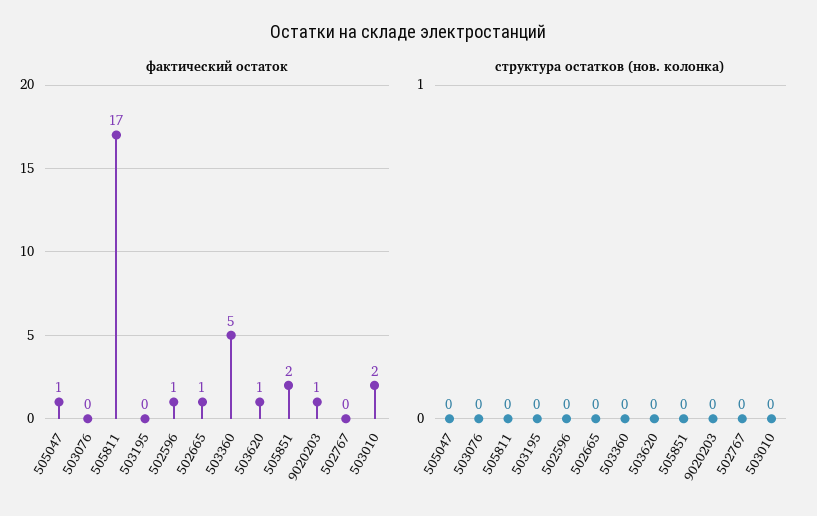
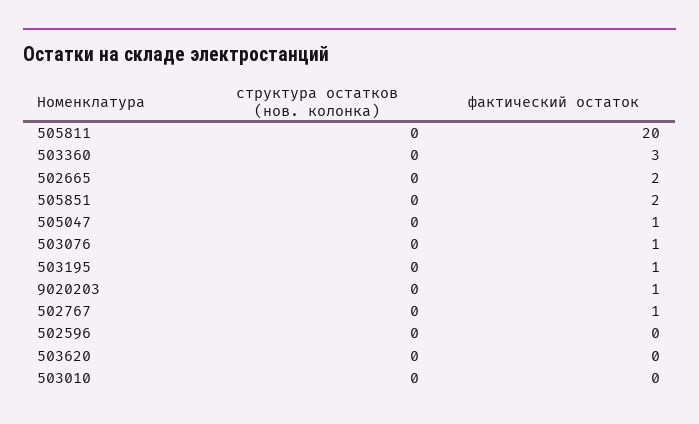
фактический остаток, 503076: 0 -> 1
фактический остаток, 505811: 17 -> 20
фактический остаток, 503195: 0 -> 1
фактический остаток, 502596: 1 -> 0
фактический остаток, 502665: 1 -> 2
фактический остаток, 503360: 5 -> 3
фактический остаток, 503620: 1 -> 0
фактический остаток, 502767: 0 -> 1
фактический остаток, 503010: 2 -> 0

